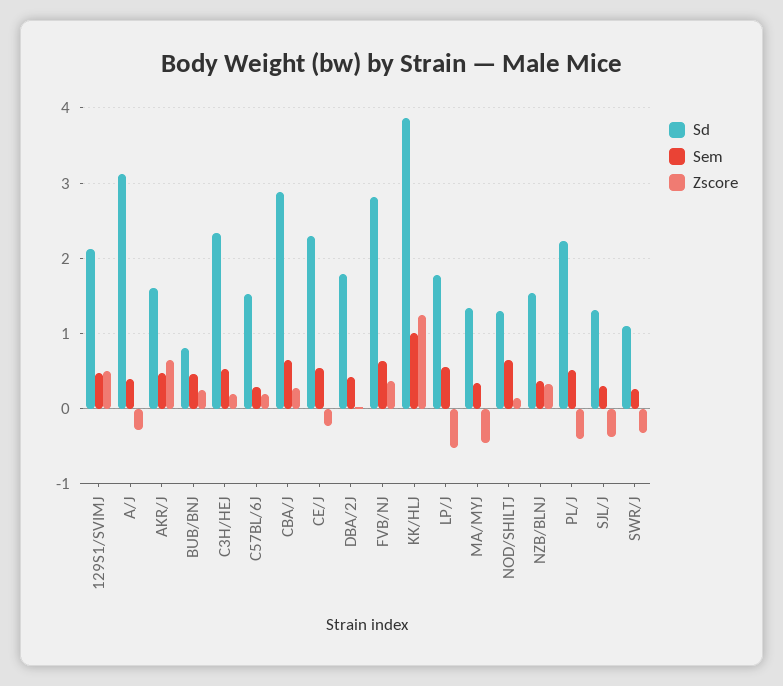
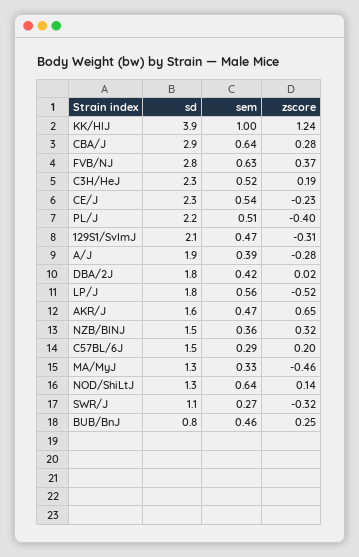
Zscore, 129S1/SVIMJ: 0.5 -> -0.31
Sd, A/J: 3.1 -> 1.9
Sd, SJL/J: 1.3 -> none
Sem, SJL/J: 0.3 -> none
Zscore, SJL/J: -0.4 -> none

